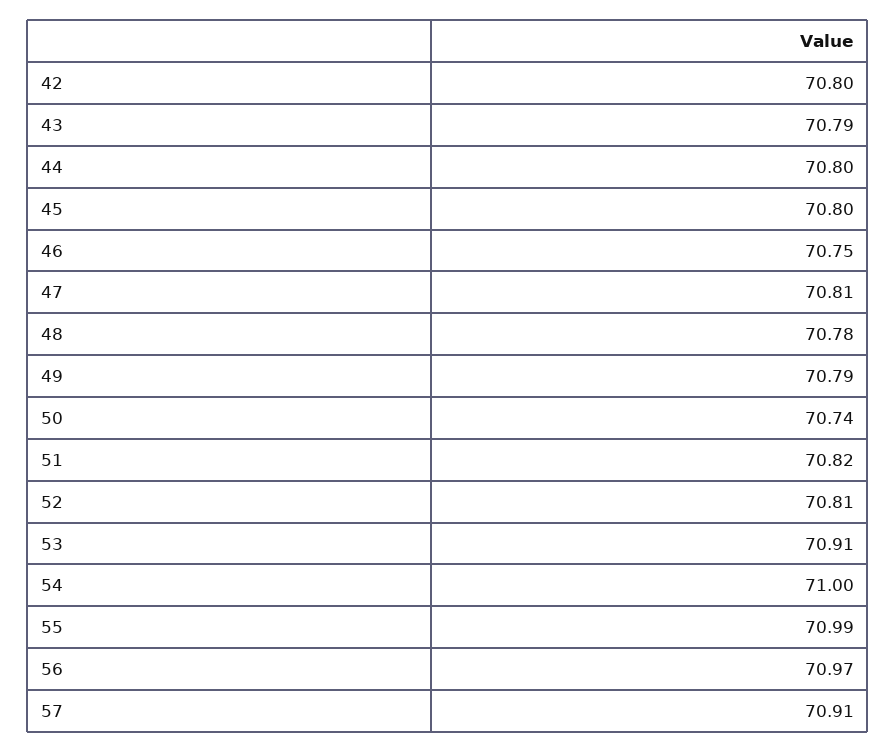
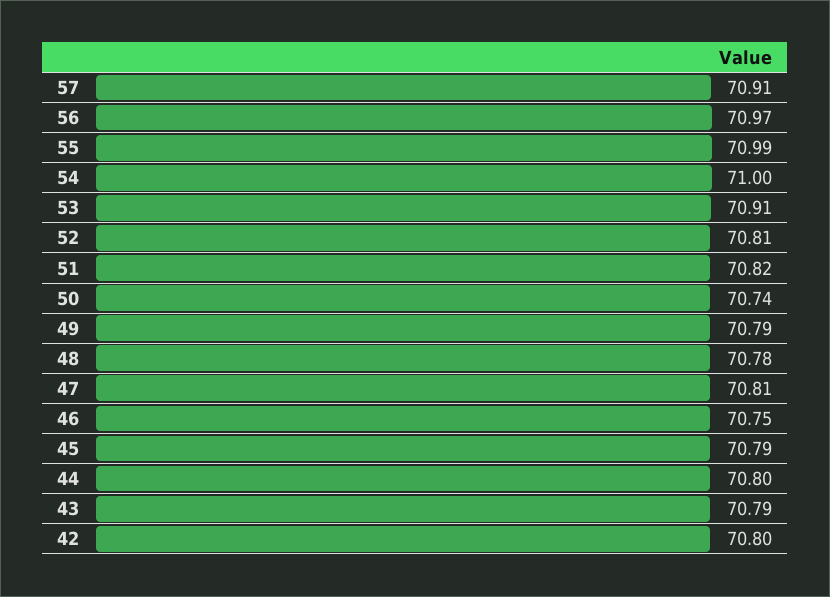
45: 70.8 -> 70.79

